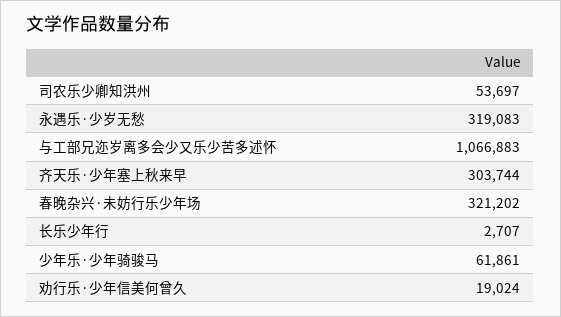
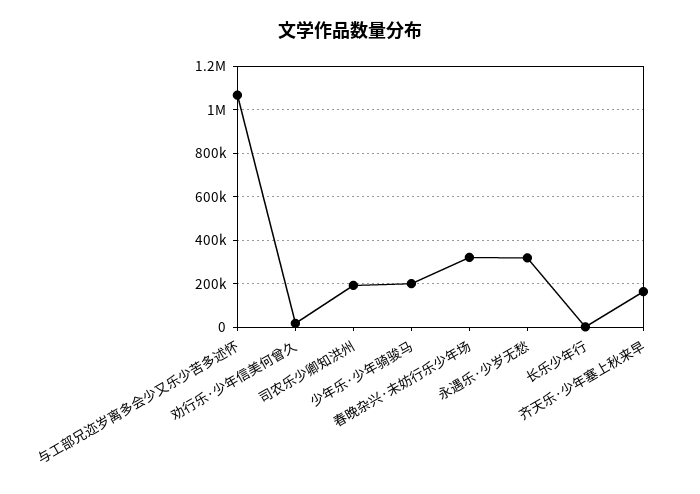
司农乐少卿知洪州: 53697 -> 200000
齐天乐·少年塞上秋来早: 303744 -> 150000
少年乐·少年骑骏马: 61861 -> 200000

